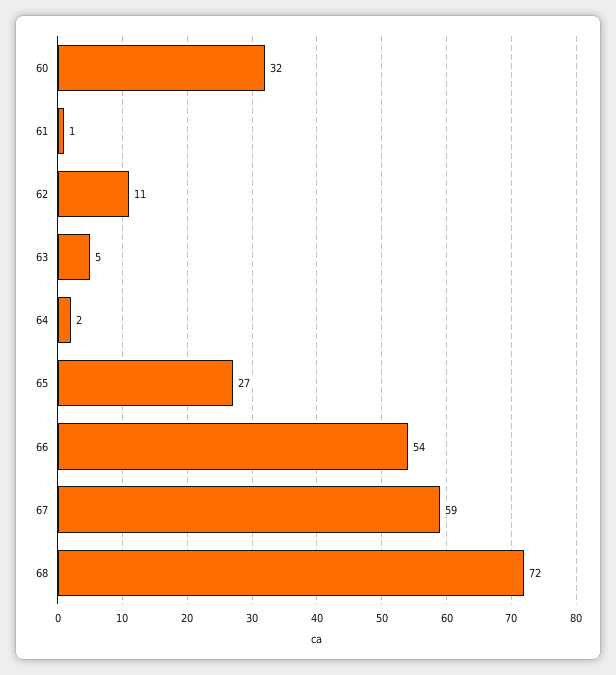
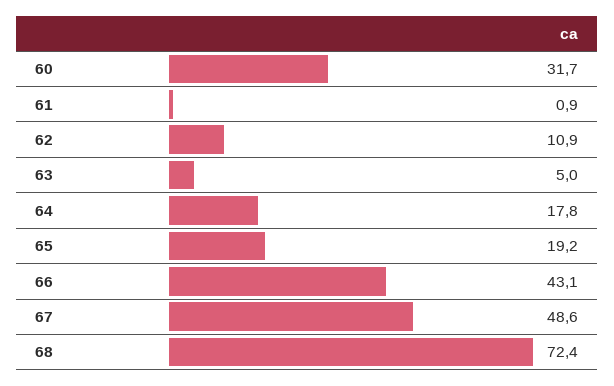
64: 2 -> 17.8
65: 27 -> 19.2
66: 54 -> 43.1
67: 59 -> 48.6

